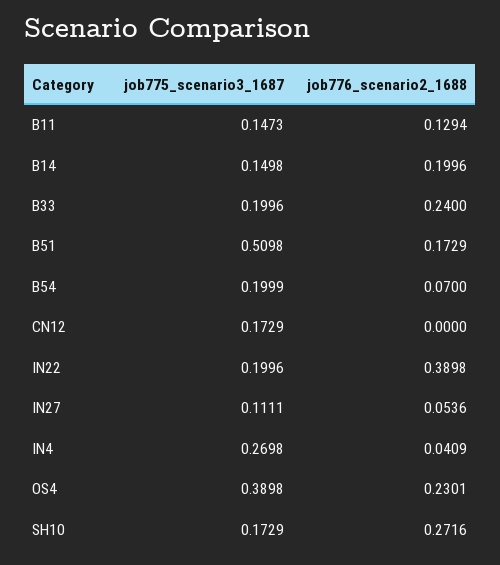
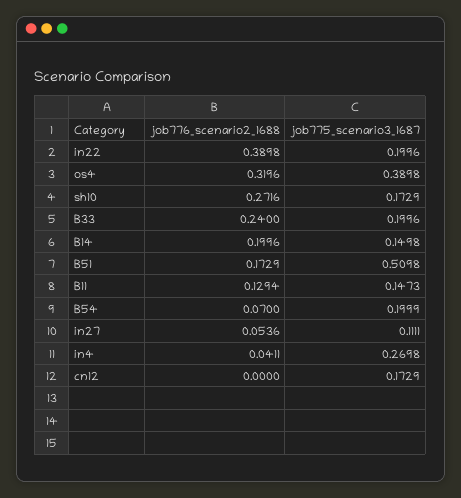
job776_scenario2_1688, IN4: 0.0409 -> 0.0411
job776_scenario2_1688, OS4: 0.2301 -> 0.3196

